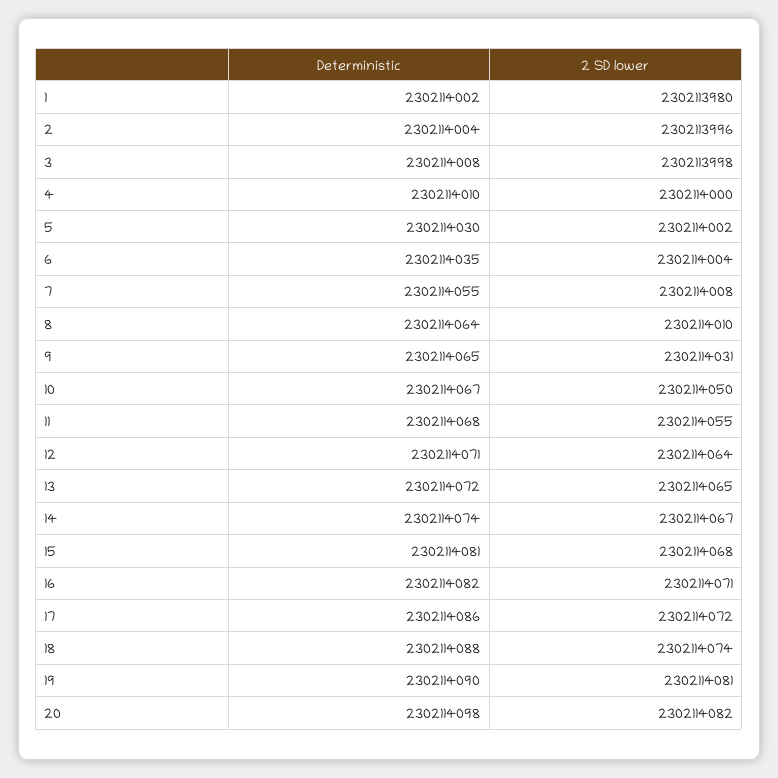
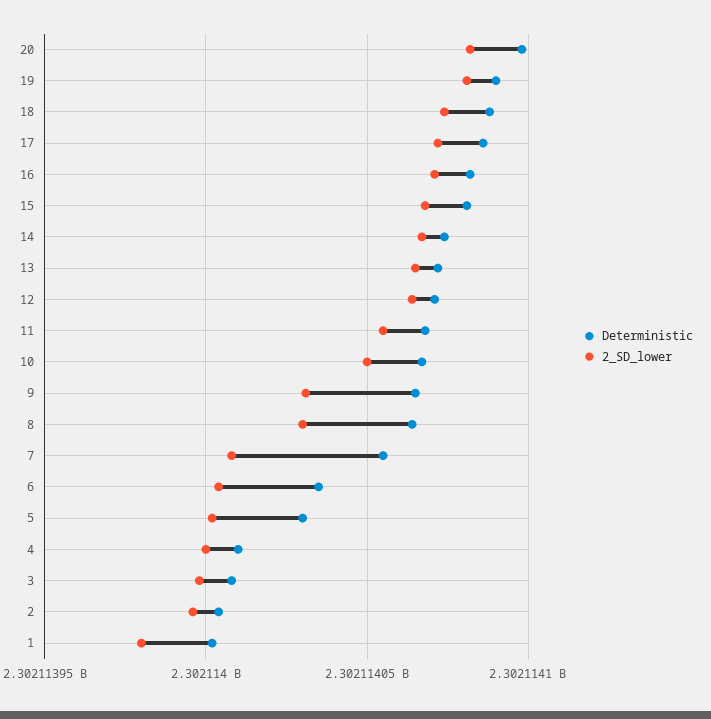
2 SD lower, 8: 2302114010 -> 2302114030

